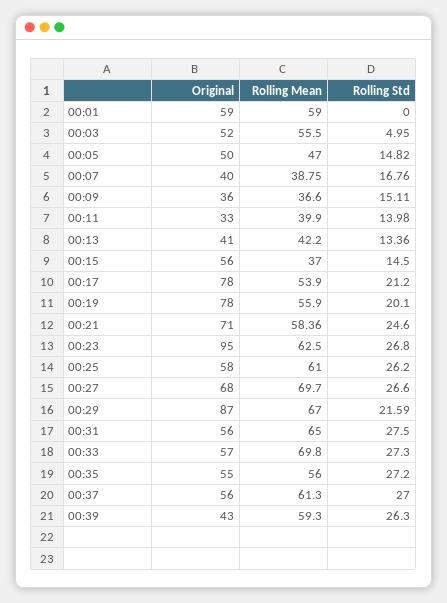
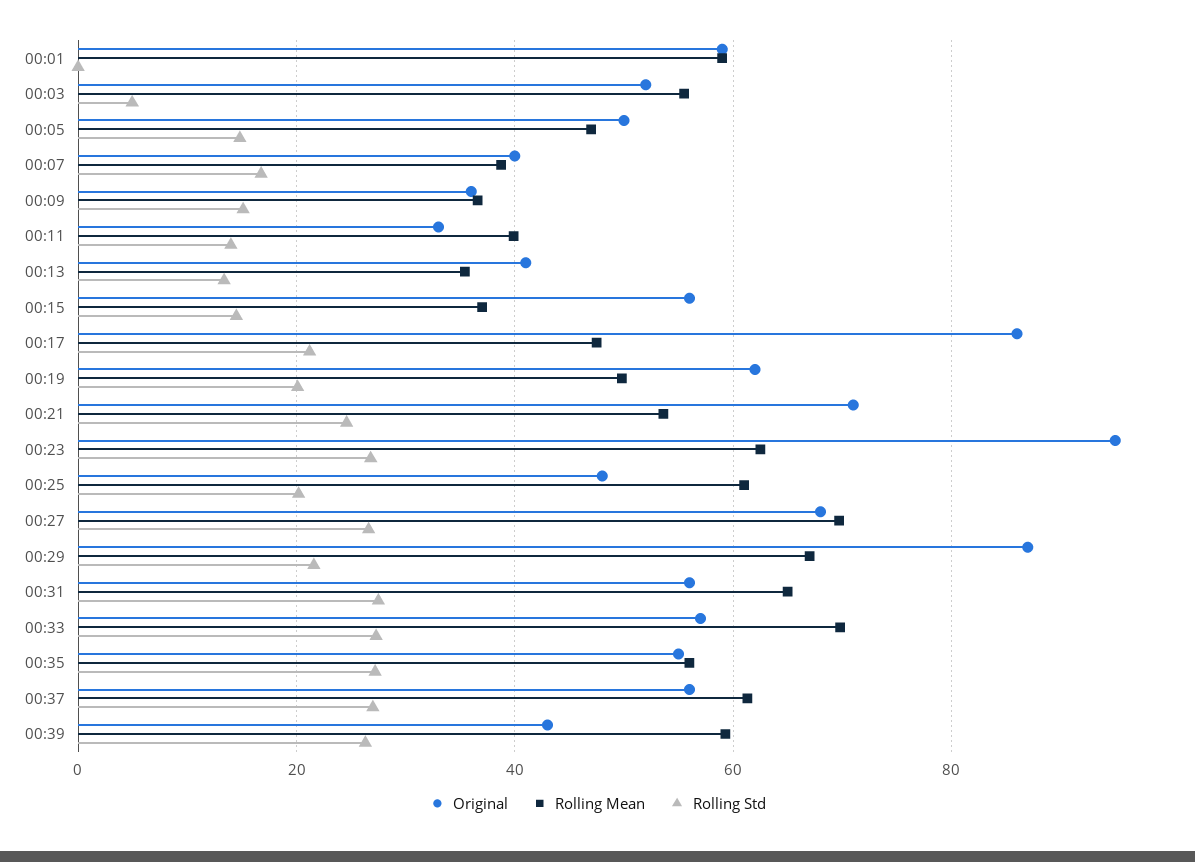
Rolling Mean, 00:13: 42.2 -> 36
Original, 00:17: 78 -> 86
Rolling Mean, 00:17: 53.9 -> 48
Original, 00:19: 78 -> 62
Rolling Mean, 00:19: 55.9 -> 50
Rolling Mean, 00:21: 58.36 -> 54
Original, 00:25: 58 -> 48
Rolling Std, 00:25: 26.2 -> 20

